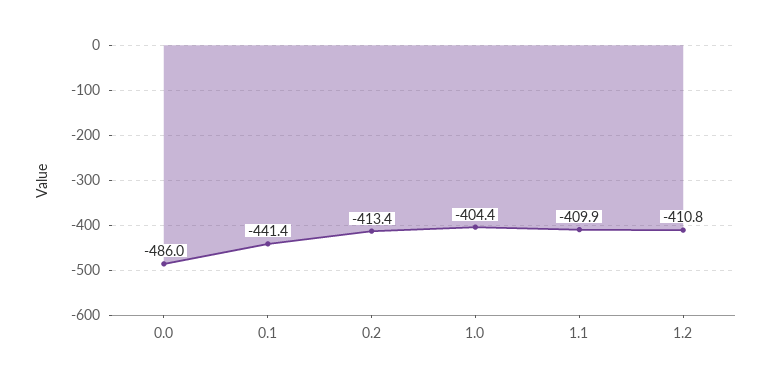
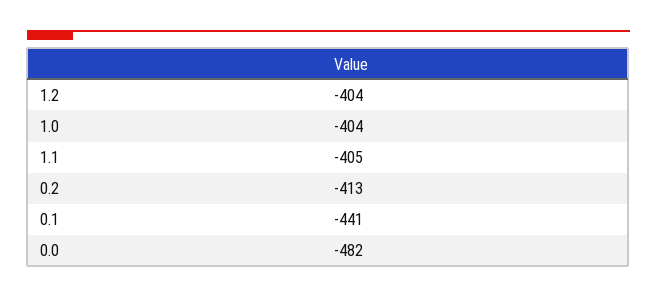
0.0: -486 -> -482
1.1: -409.9 -> -405
1.2: -410.8 -> -404

